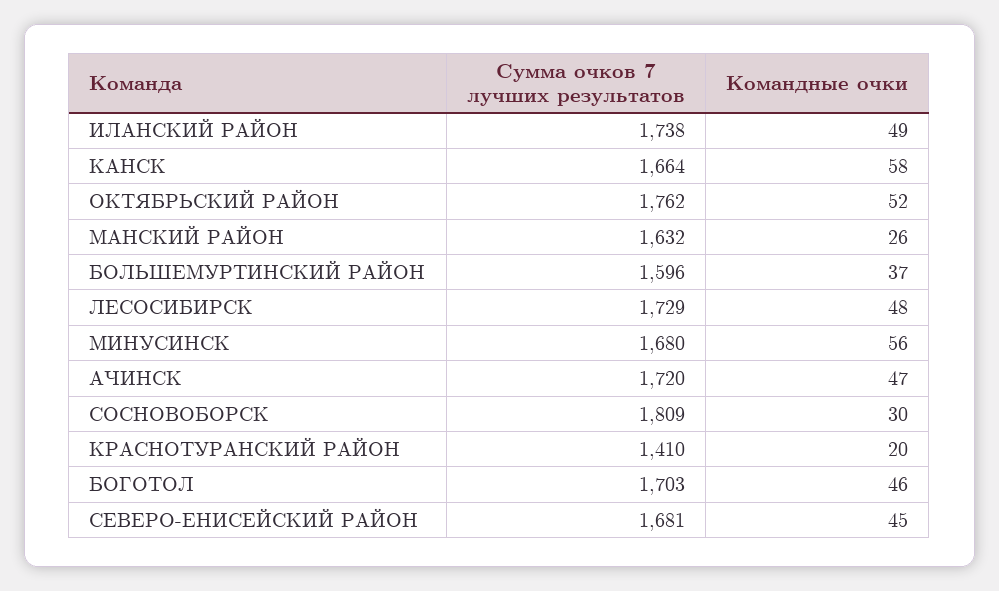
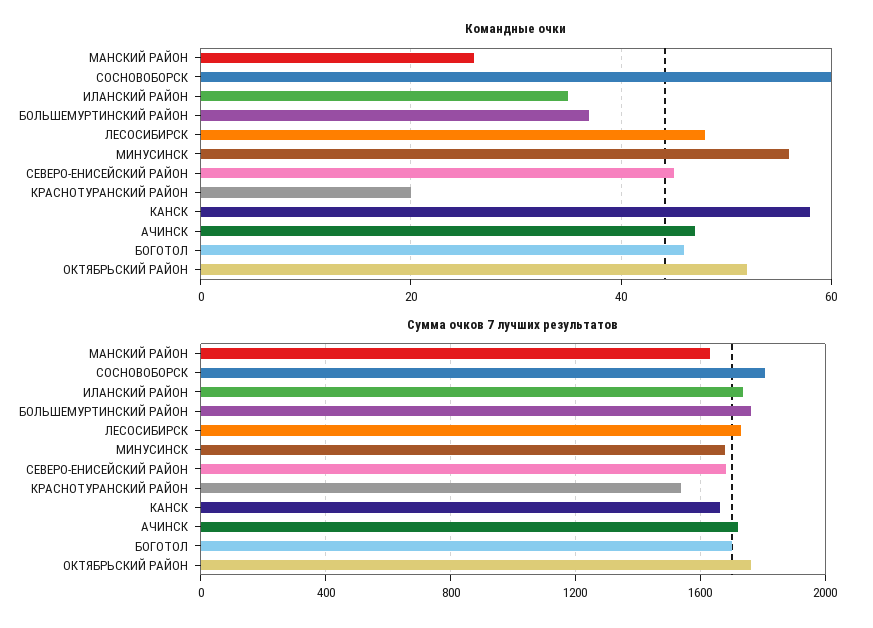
Командные очки, ИЛАНСКИЙ РАЙОН: 49 -> 35
Сумма очков 7 лучших результатов, БОЛЬШЕМУРТИНСКИЙ РАЙОН: 1596 -> 1750
Командные очки, СОСНОВОБОРСК: 30 -> 60
Сумма очков 7 лучших результатов, КРАСНОТУРАНСКИЙ РАЙОН: 1410 -> 1550

